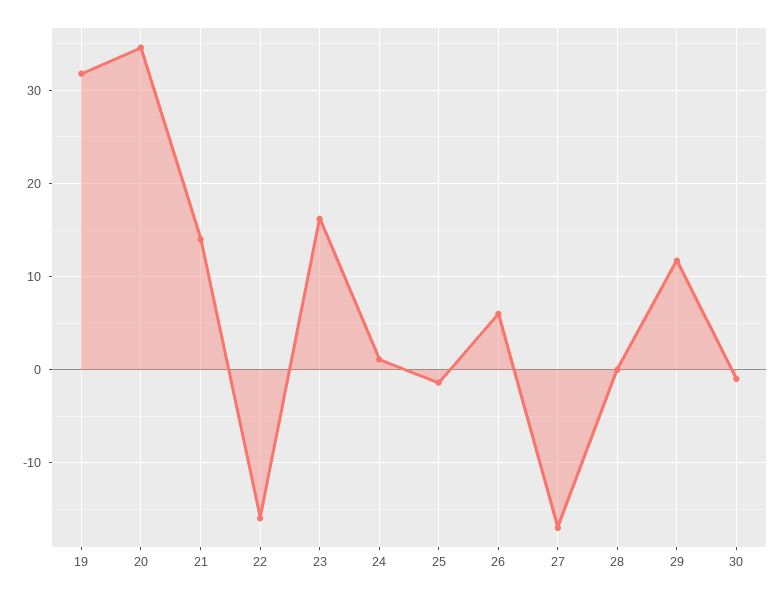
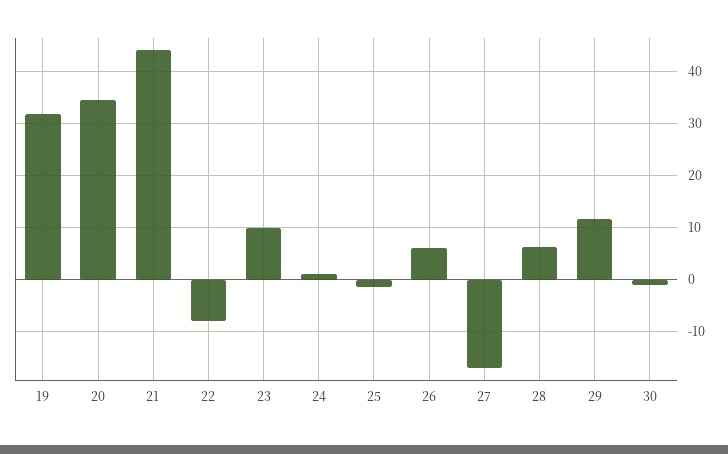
21: 14 -> 44
22: -16 -> -8
23: 16 -> 10
28: 0 -> 6

